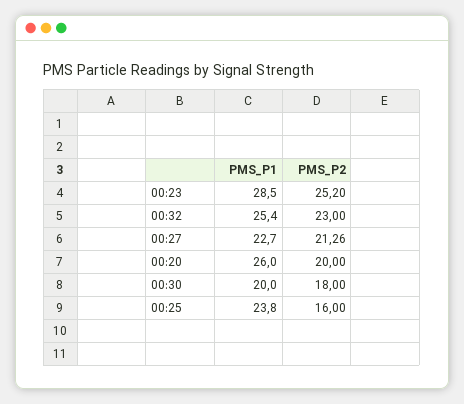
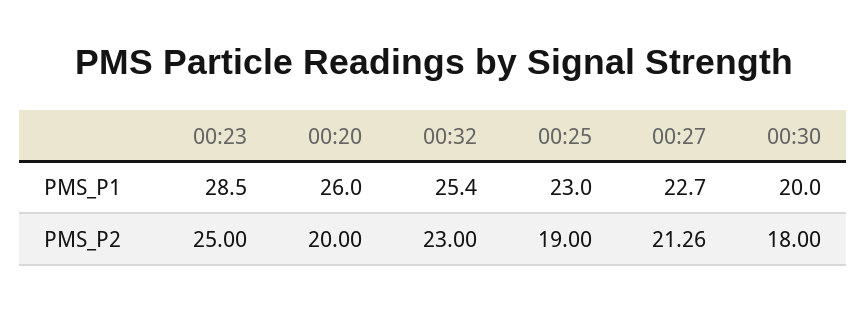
PMS_P2, 00:23: 25.2 -> 25
PMS_P1, 00:25: 23.8 -> 23
PMS_P2, 00:25: 16 -> 19

